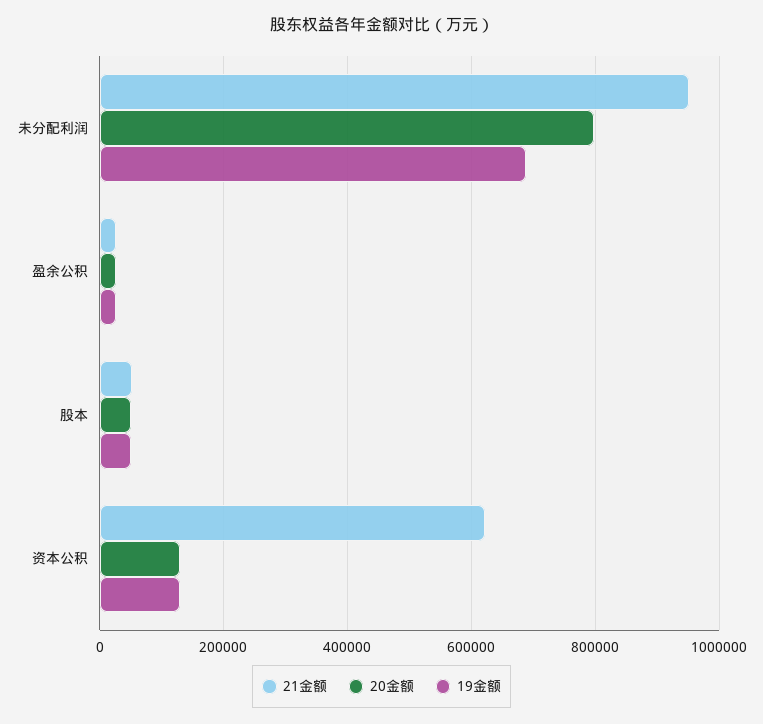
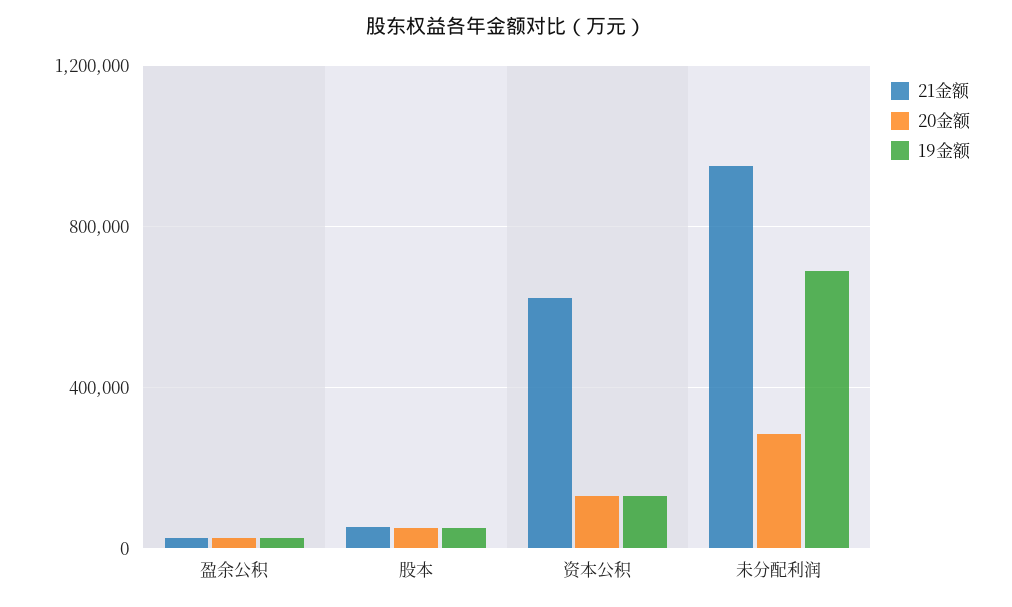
20金额, 未分配利润: 800000 -> 300000

